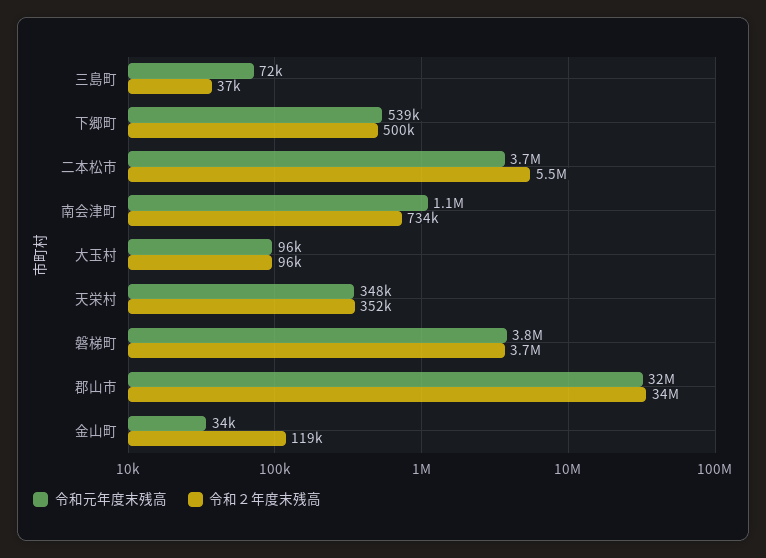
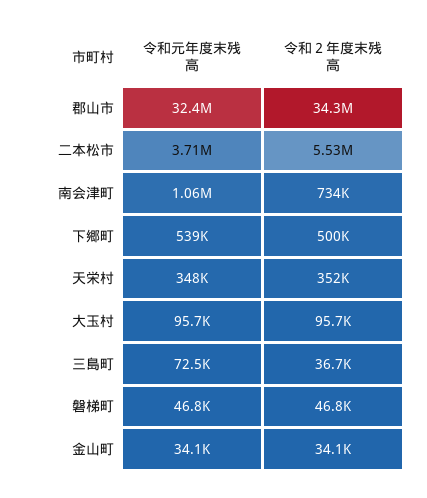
令和元年度末残高, 磐梯町: 3800000 -> 46800
令和２年度末残高, 磐梯町: 3700000 -> 46800
令和２年度末残高, 金山町: 119000 -> 34100

